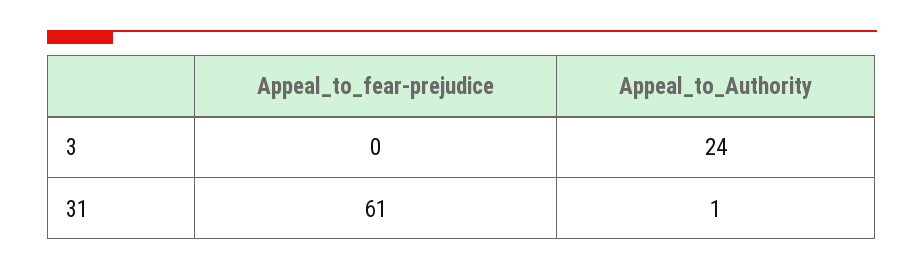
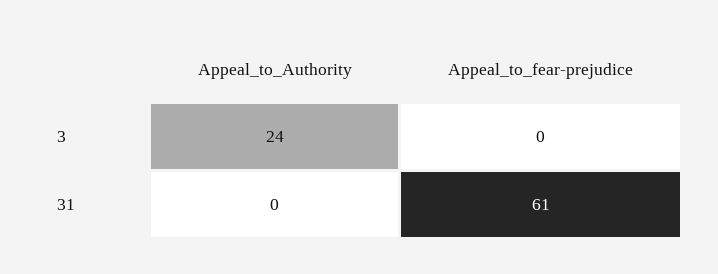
Appeal_to_Authority, 31: 1 -> 0

